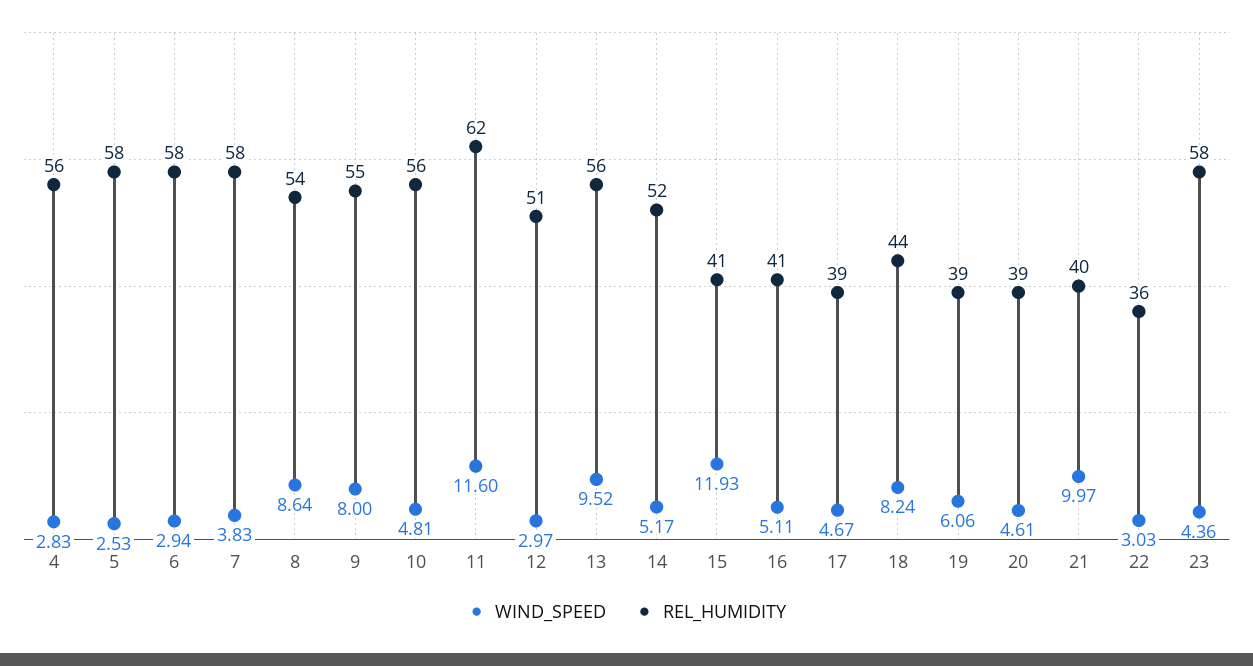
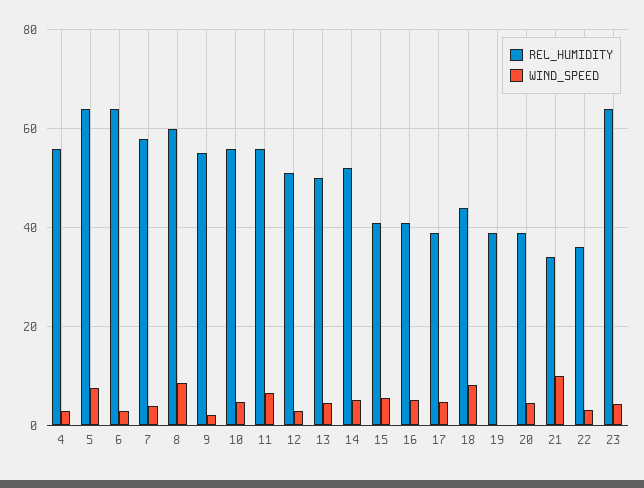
WIND_SPEED, 5: 2.53 -> 8
REL_HUMIDITY, 5: 58 -> 64
REL_HUMIDITY, 6: 58 -> 64
REL_HUMIDITY, 8: 54 -> 60
WIND_SPEED, 9: 8 -> 2
WIND_SPEED, 11: 11.6 -> 6
REL_HUMIDITY, 11: 62 -> 56
WIND_SPEED, 13: 9.52 -> 4
REL_HUMIDITY, 13: 56 -> 50
WIND_SPEED, 15: 11.93 -> 6
WIND_SPEED, 19: 6.06 -> 0
REL_HUMIDITY, 21: 40 -> 34
REL_HUMIDITY, 23: 58 -> 64

